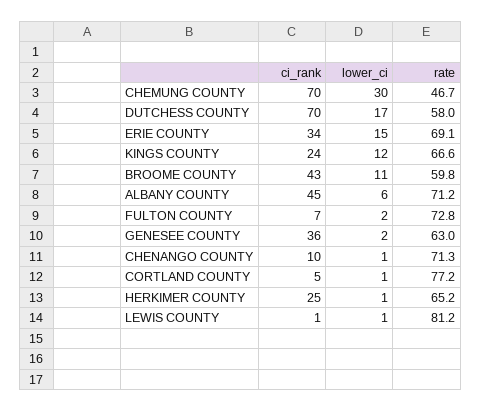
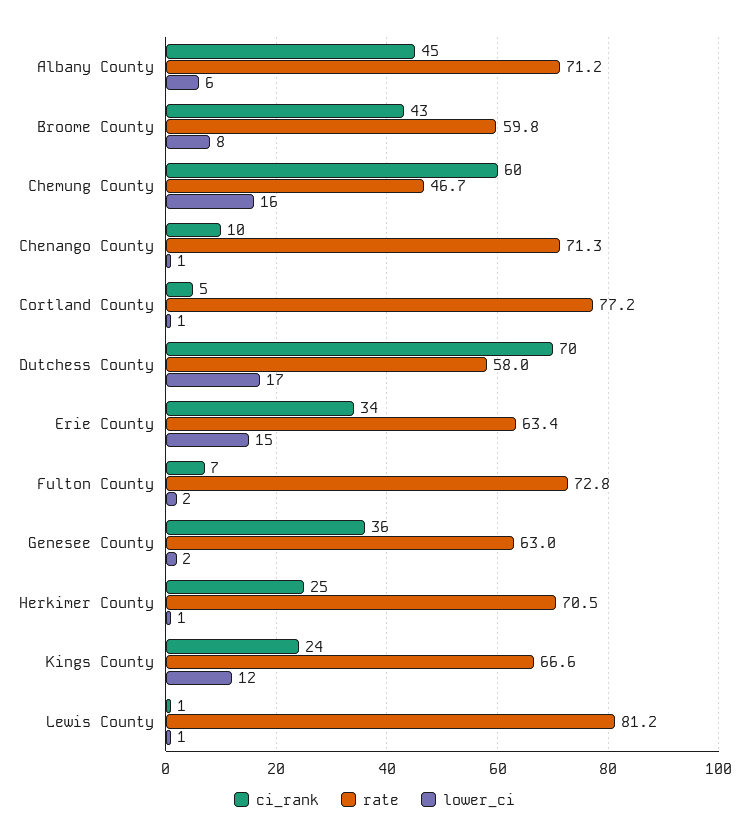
ci_rank, CHEMUNG COUNTY: 70 -> 60
lower_ci, CHEMUNG COUNTY: 30 -> 16
rate, ERIE COUNTY: 69.1 -> 63.4
lower_ci, BROOME COUNTY: 11 -> 8
rate, HERKIMER COUNTY: 65.2 -> 70.5

